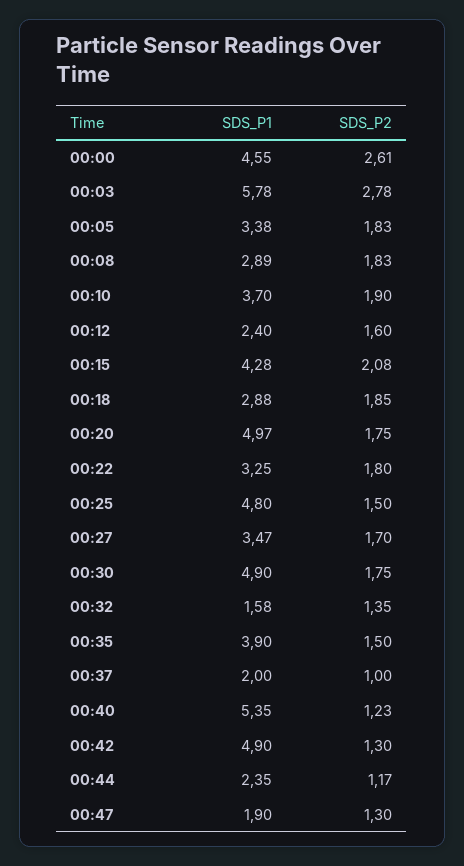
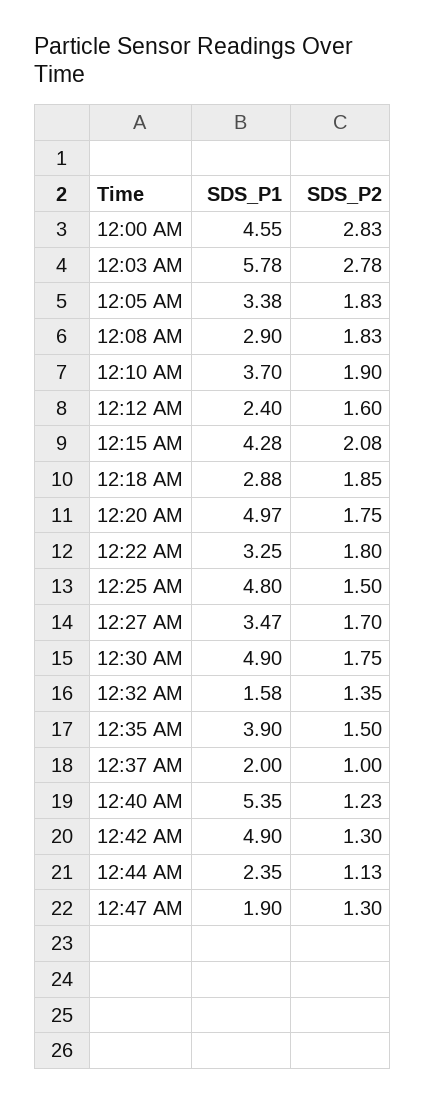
SDS_P2, 00:00: 2.61 -> 2.83
SDS_P1, 00:08: 2.89 -> 2.9
SDS_P2, 00:44: 1.17 -> 1.13

